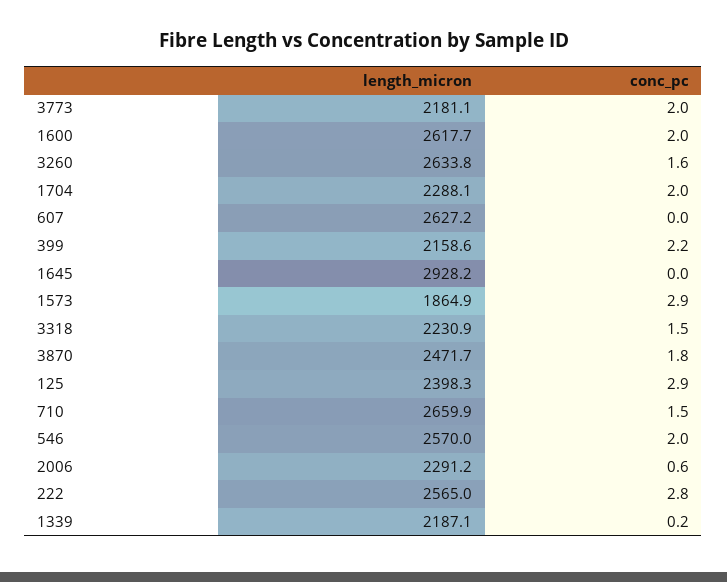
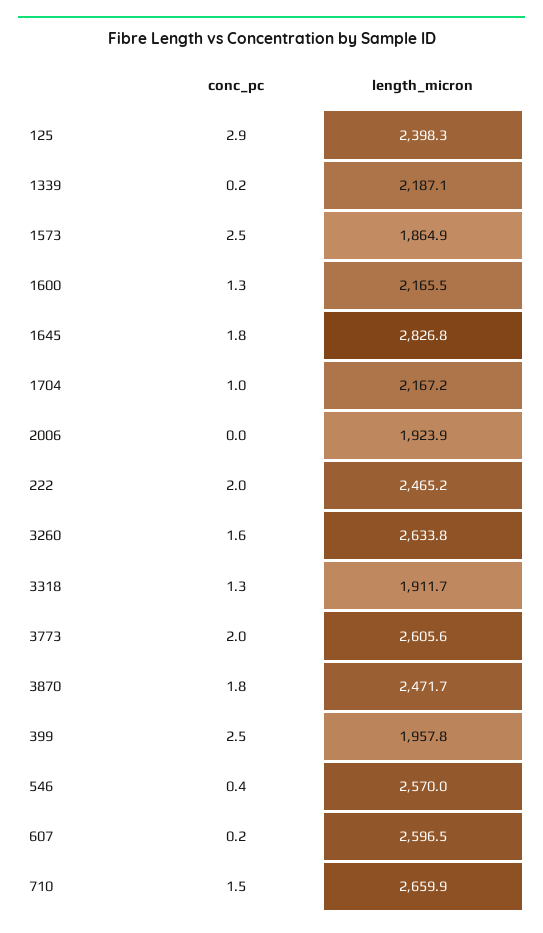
length_micron, 3773: 2181.1 -> 2605.6
length_micron, 1600: 2617.7 -> 2165.5
conc_pc, 1600: 2 -> 1.3
length_micron, 1704: 2288.1 -> 2167.2
conc_pc, 1704: 2 -> 1
length_micron, 607: 2627.2 -> 2596.5
conc_pc, 607: 0 -> 0.2
length_micron, 399: 2158.6 -> 1957.8
conc_pc, 399: 2.2 -> 2.5
length_micron, 1645: 2928.2 -> 2826.8
conc_pc, 1645: 0 -> 1.8
conc_pc, 1573: 2.9 -> 2.5
length_micron, 3318: 2230.9 -> 1911.7
conc_pc, 3318: 1.5 -> 1.3
conc_pc, 546: 2 -> 0.4
length_micron, 2006: 2291.2 -> 1923.9
conc_pc, 2006: 0.6 -> 0
length_micron, 222: 2565 -> 2465.2
conc_pc, 222: 2.8 -> 2

